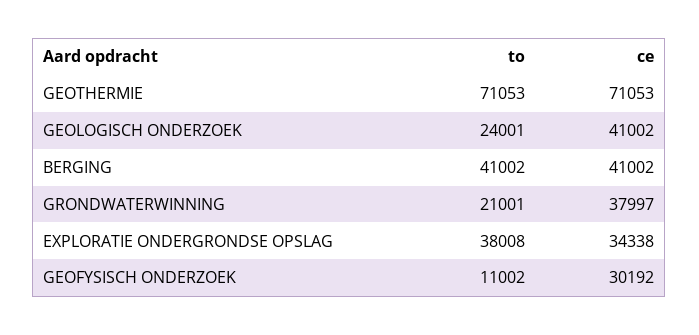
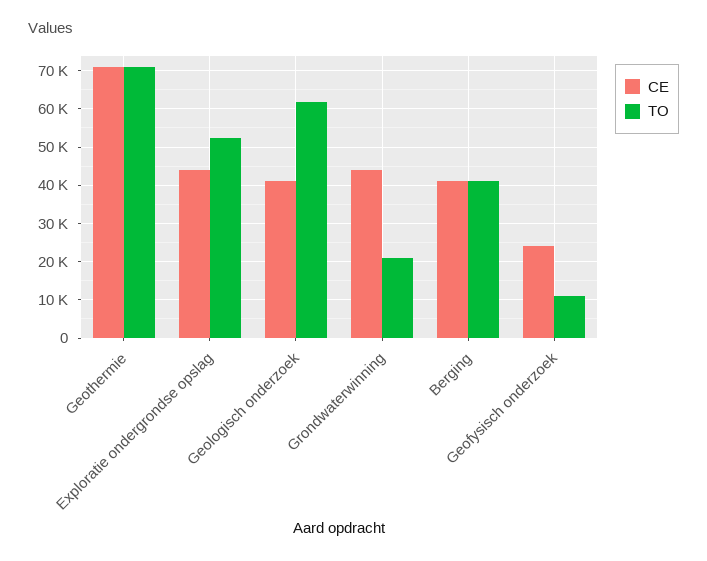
to, GEOLOGISCH ONDERZOEK: 24001 -> 62000
ce, GRONDWATERWINNING: 37997 -> 44000
to, EXPLORATIE ONDERGRONDSE OPSLAG: 38008 -> 52000
ce, EXPLORATIE ONDERGRONDSE OPSLAG: 34338 -> 44000
ce, GEOFYSISCH ONDERZOEK: 30192 -> 24000

